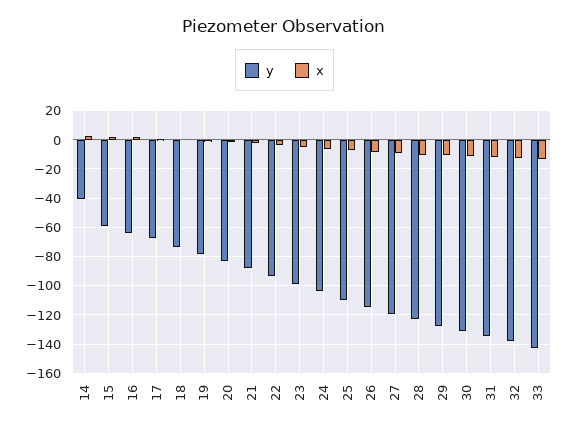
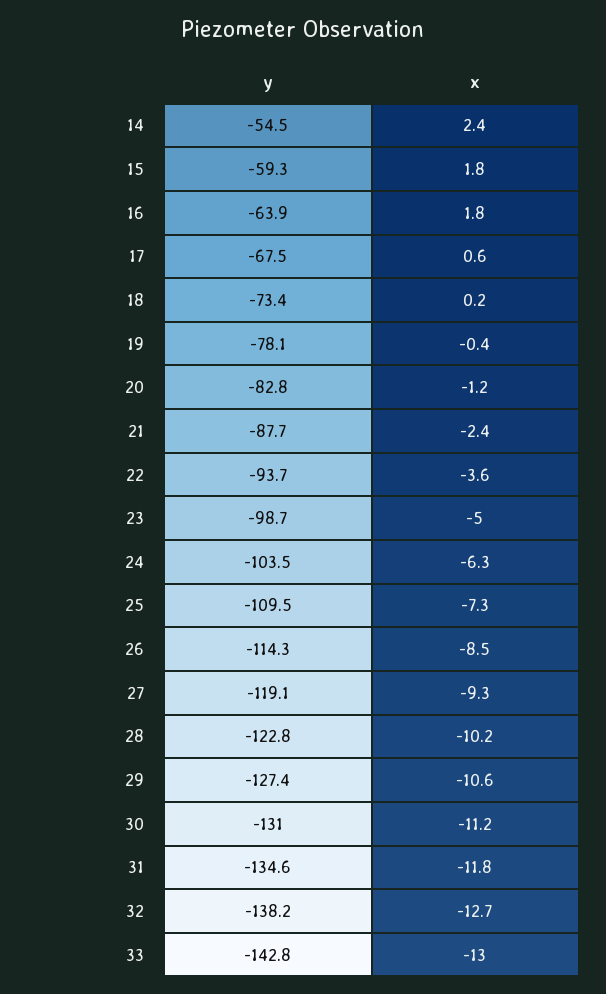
y, 14: -40 -> -54.5

